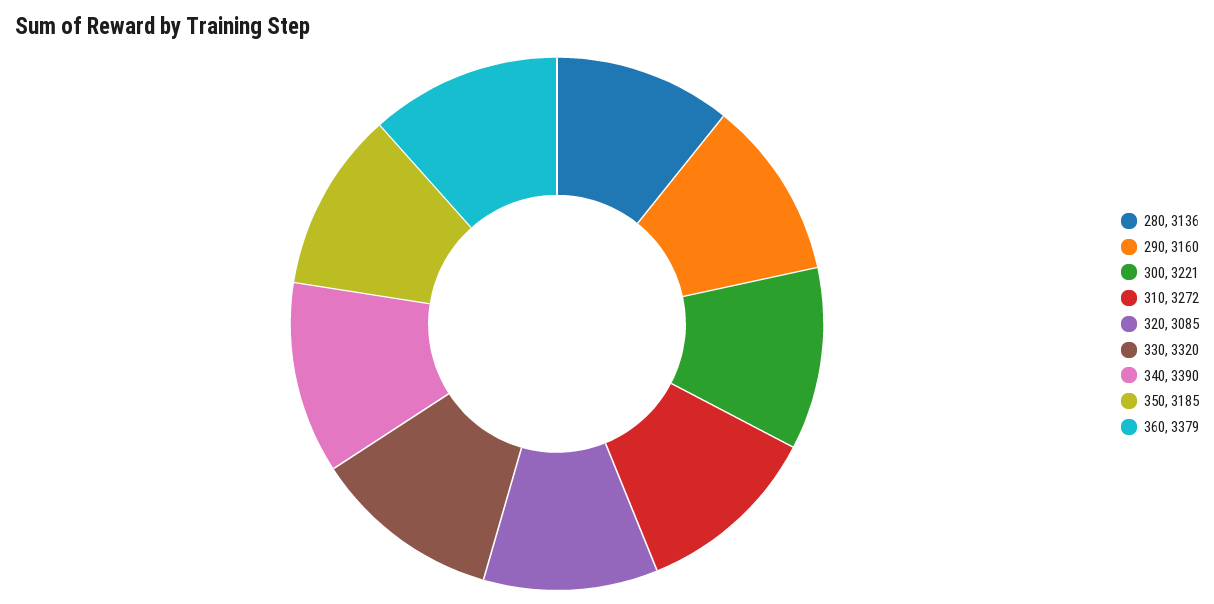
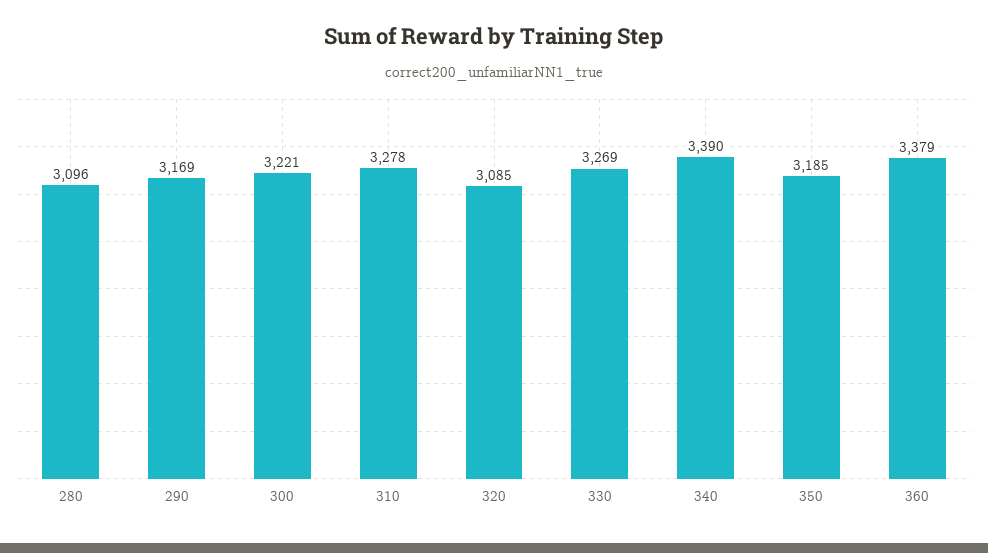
280: 3136 -> 3096
290: 3160 -> 3169
310: 3272 -> 3278
330: 3320 -> 3269

